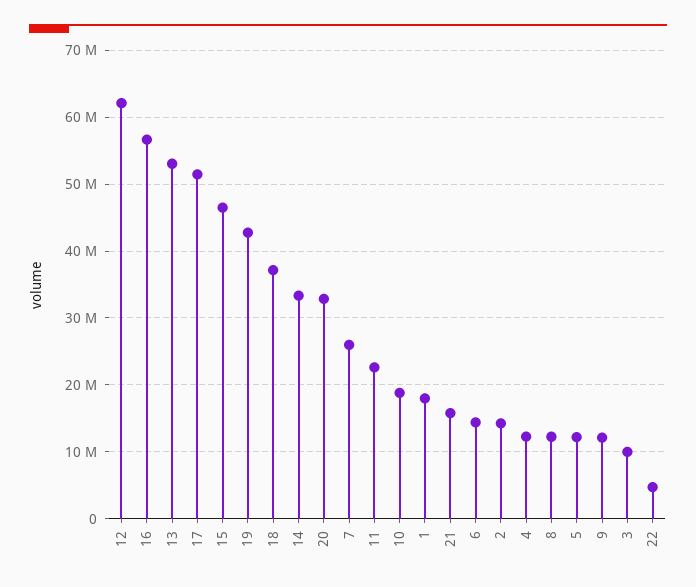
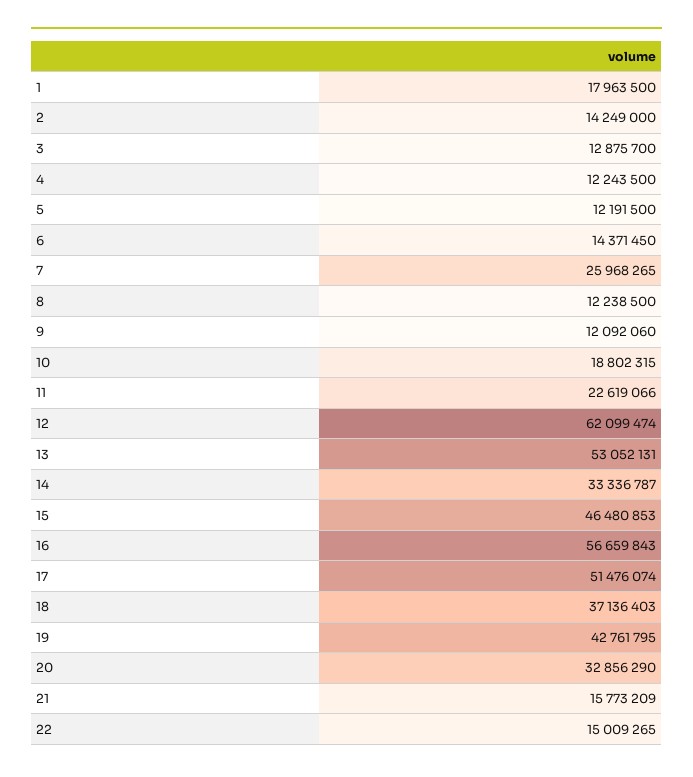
3: 10000000 -> 12875700
22: 5000000 -> 15009265

